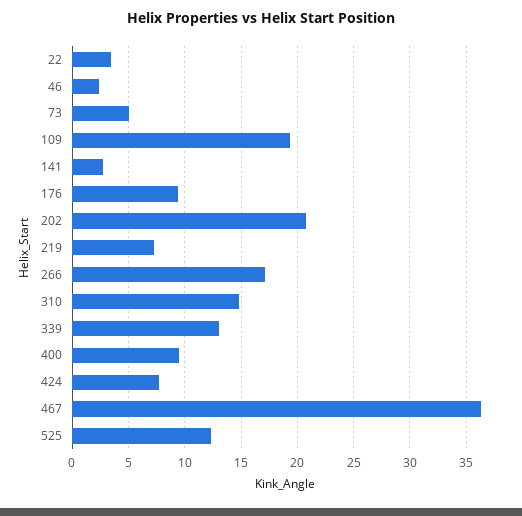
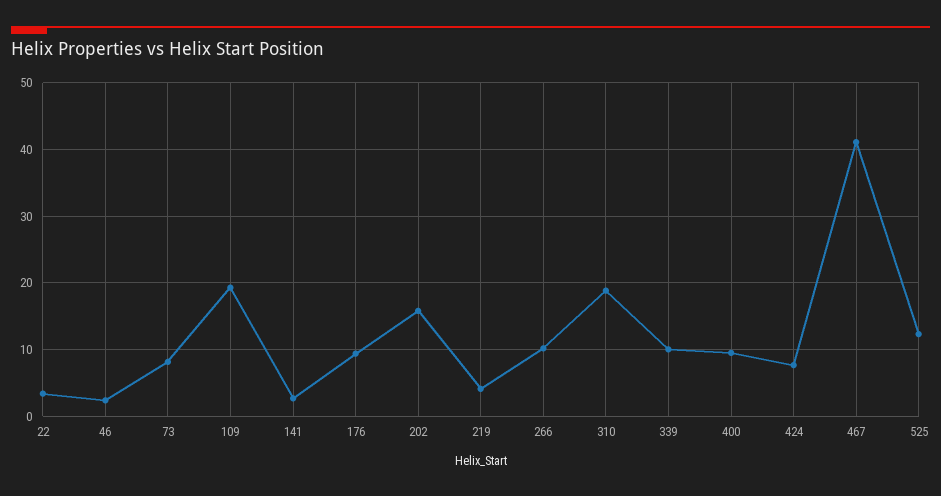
73: 5 -> 8
202: 21 -> 16
219: 7 -> 4
266: 17 -> 10
310: 15 -> 19
339: 13 -> 10
467: 36 -> 41

